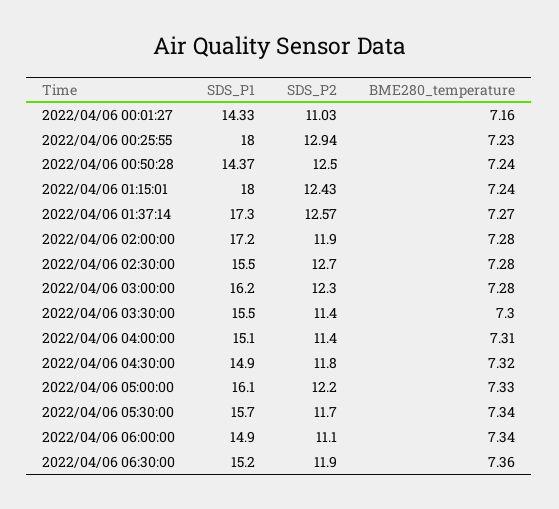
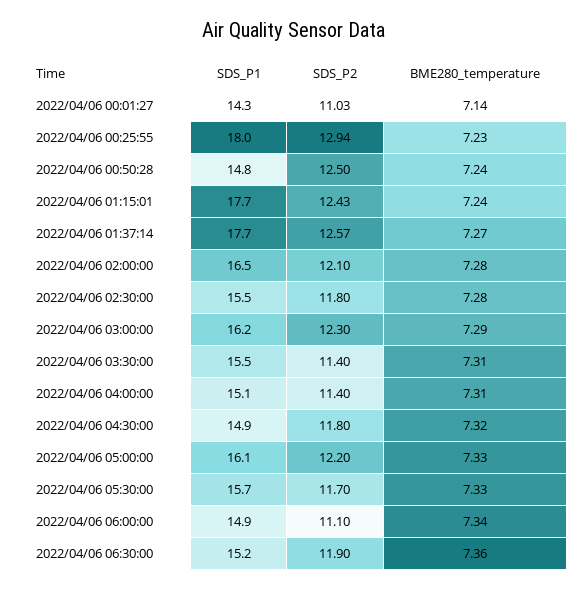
BME280_temperature, 2022/04/06 00:01:27: 7.16 -> 7.14
SDS_P1, 2022/04/06 00:50:28: 14.37 -> 14.8
SDS_P1, 2022/04/06 01:15:01: 18 -> 17.7
SDS_P1, 2022/04/06 01:37:14: 17.3 -> 17.7
SDS_P1, 2022/04/06 02:00:00: 17.2 -> 16.5
SDS_P2, 2022/04/06 02:00:00: 11.9 -> 12.1
SDS_P2, 2022/04/06 02:30:00: 12.7 -> 11.8
BME280_temperature, 2022/04/06 03:00:00: 7.28 -> 7.29
BME280_temperature, 2022/04/06 03:30:00: 7.3 -> 7.31
BME280_temperature, 2022/04/06 05:30:00: 7.34 -> 7.33

